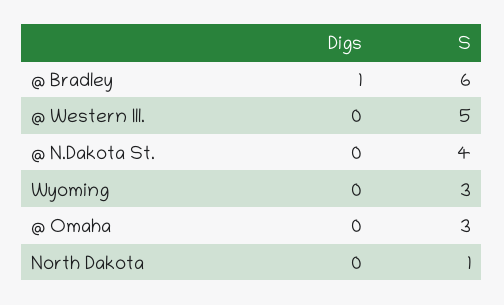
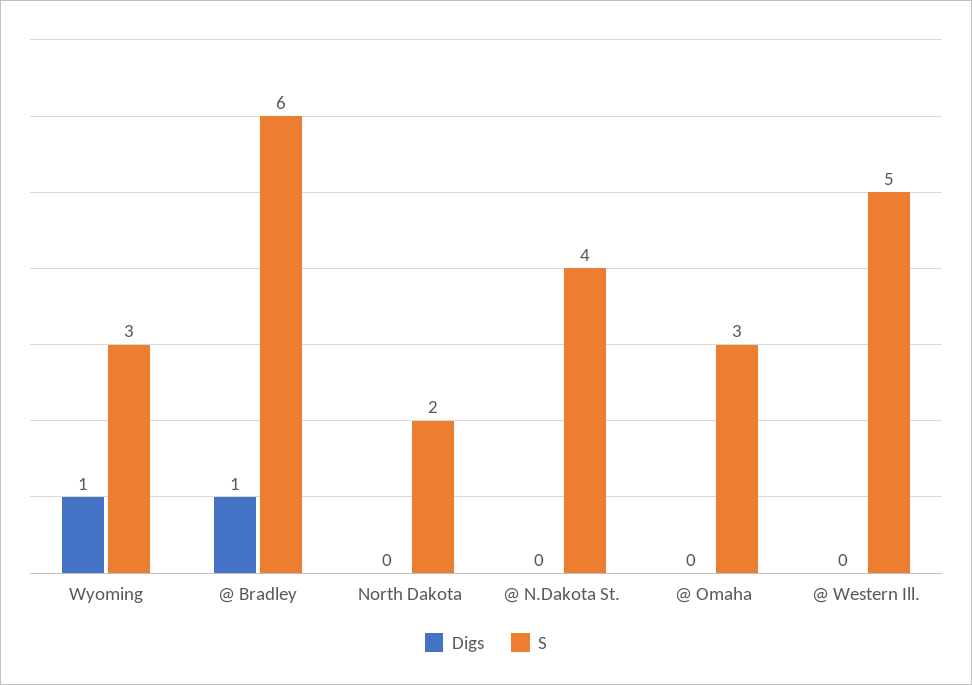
Digs, Wyoming: 0 -> 1
S, North Dakota: 1 -> 2

